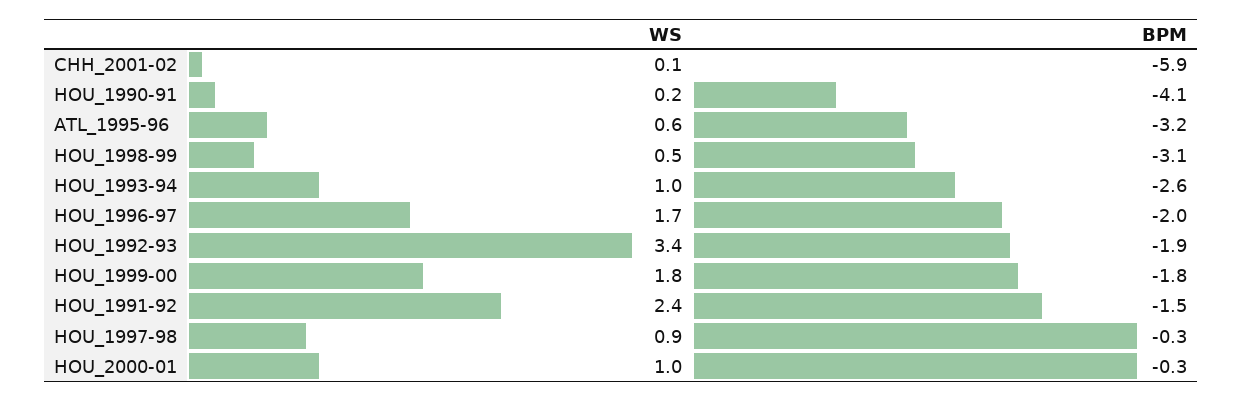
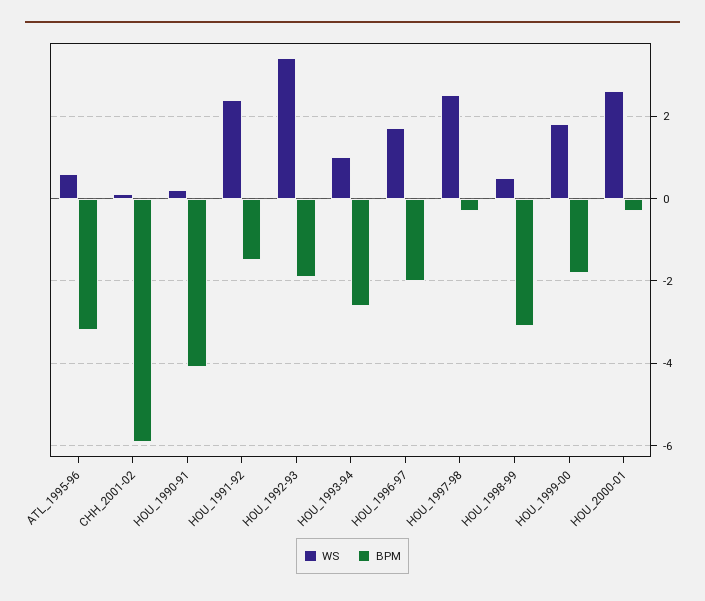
WS, HOU_1997-98: 0.9 -> 2.5
WS, HOU_2000-01: 1 -> 2.5

